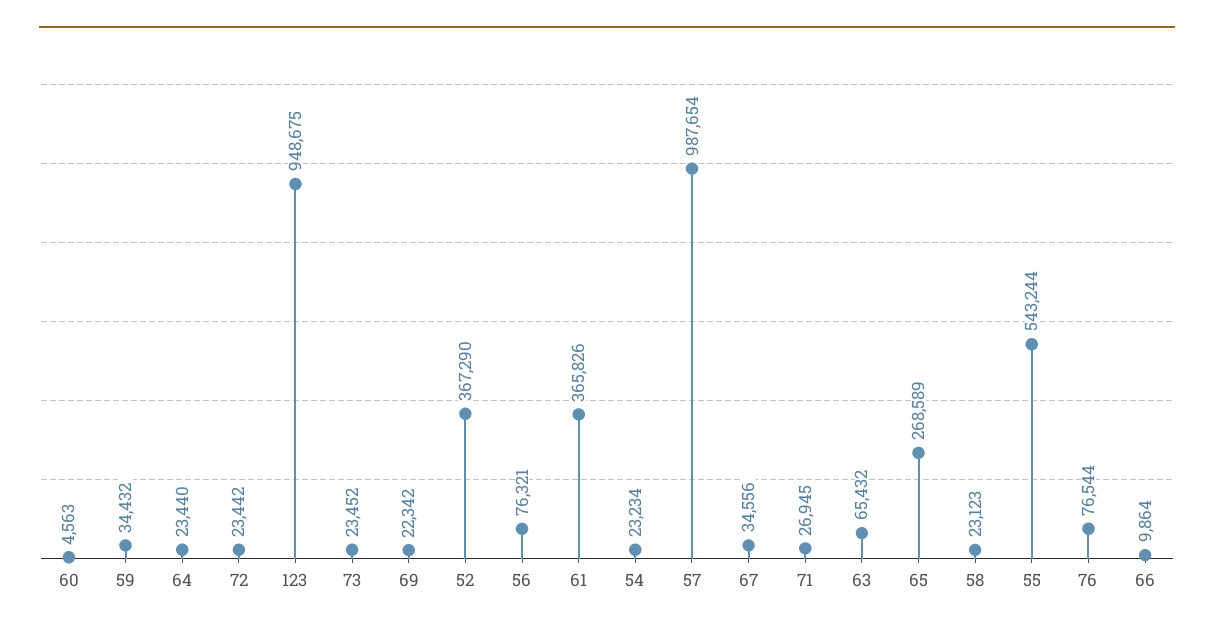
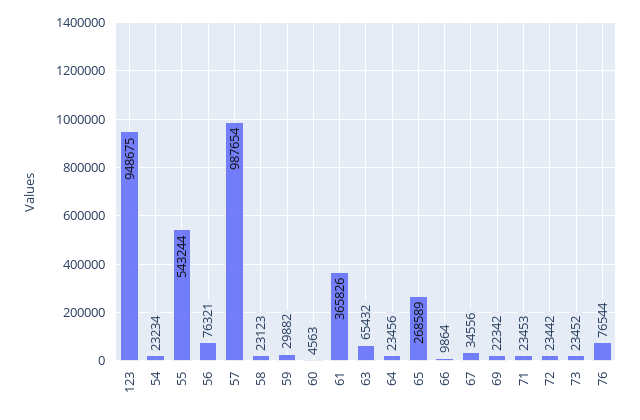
59: 34432 -> 29882
64: 23440 -> 23456
52: 367290 -> none
71: 26945 -> 23453

